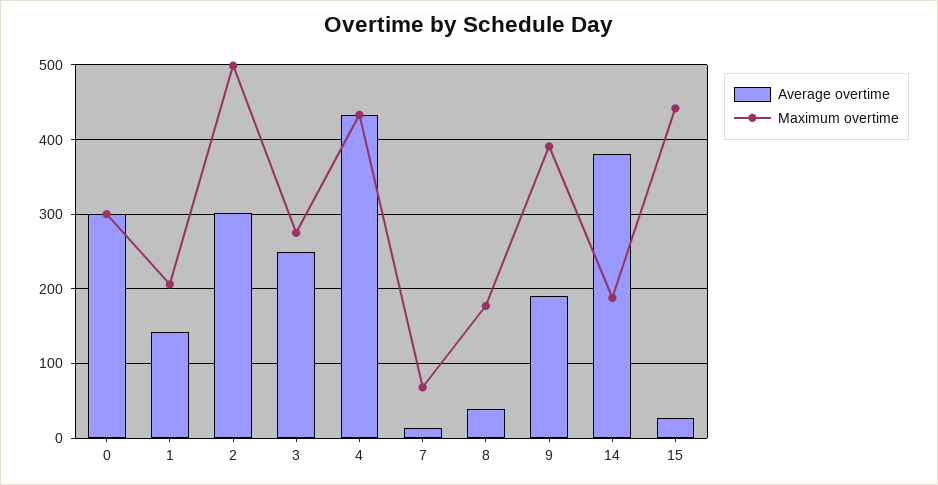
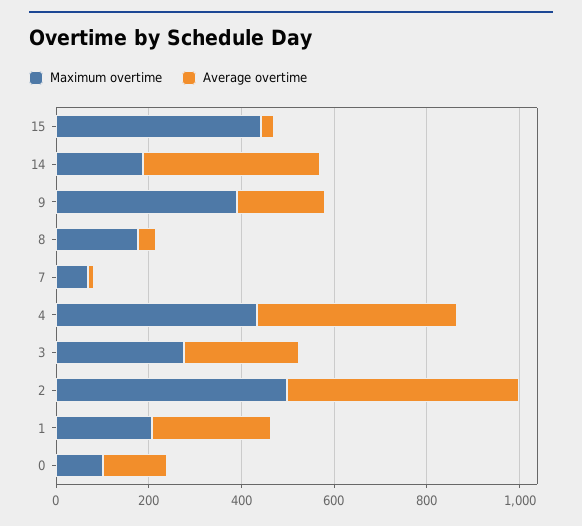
Average overtime, 0: 300 -> 150
Maximum overtime, 0: 300 -> 100
Average overtime, 1: 140 -> 250
Average overtime, 2: 300 -> 500

